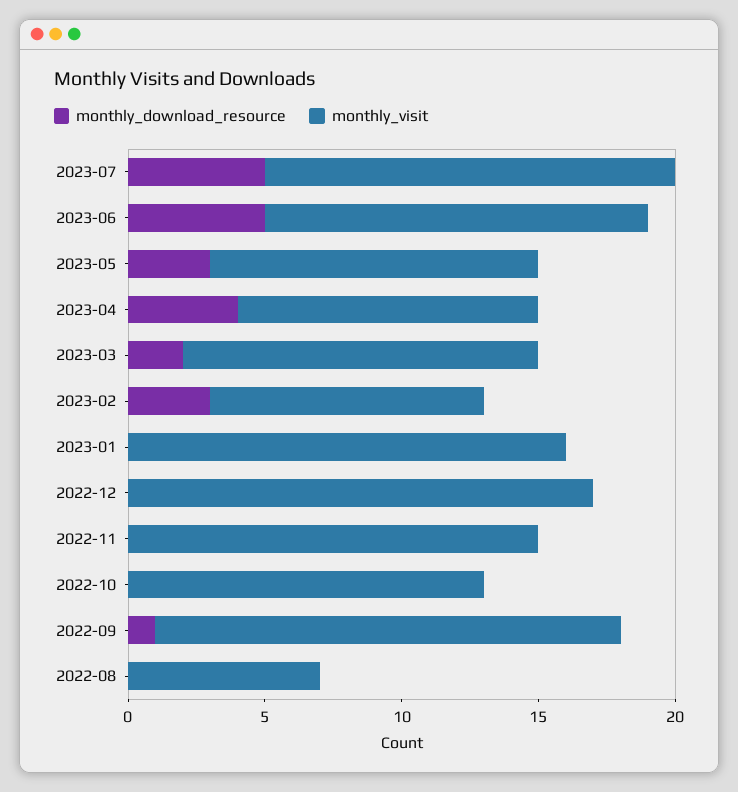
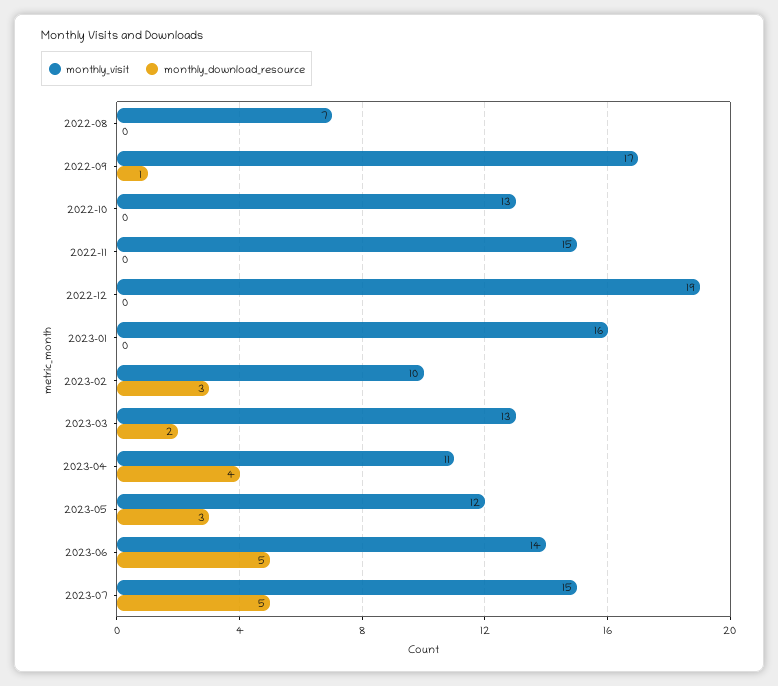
monthly_visit, 2022-12: 17 -> 19

